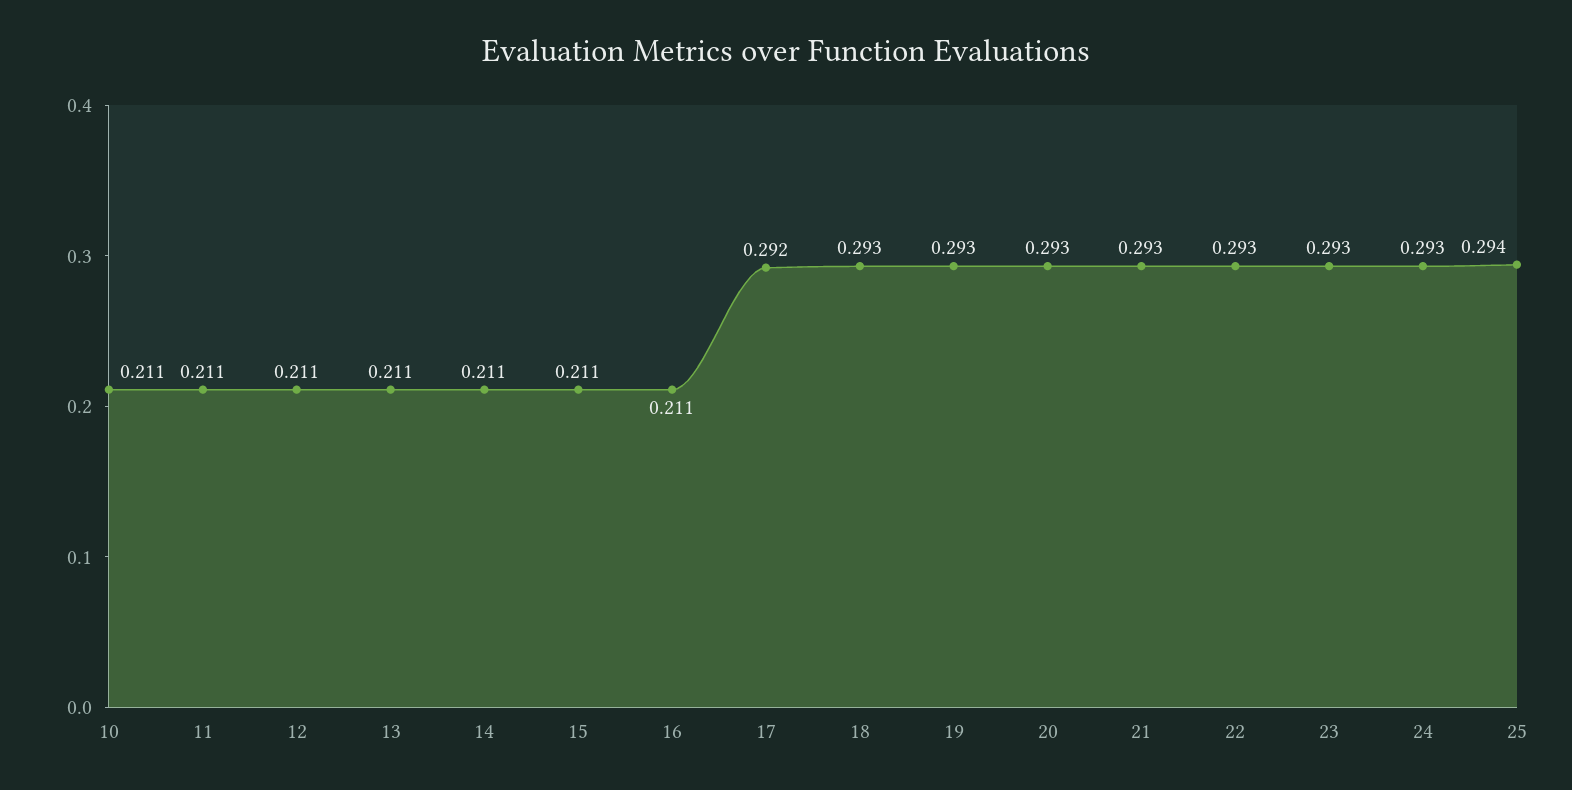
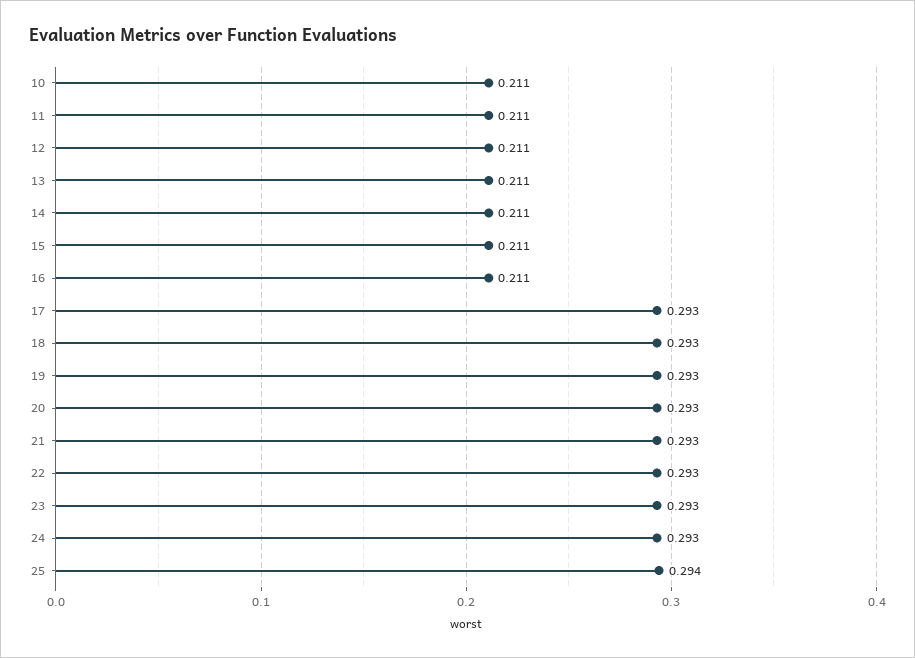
17: 0.292 -> 0.293

